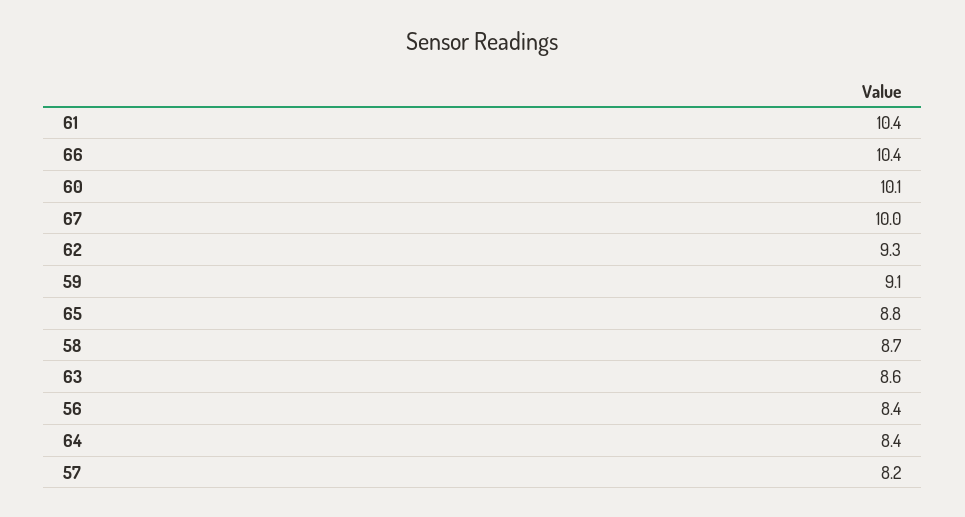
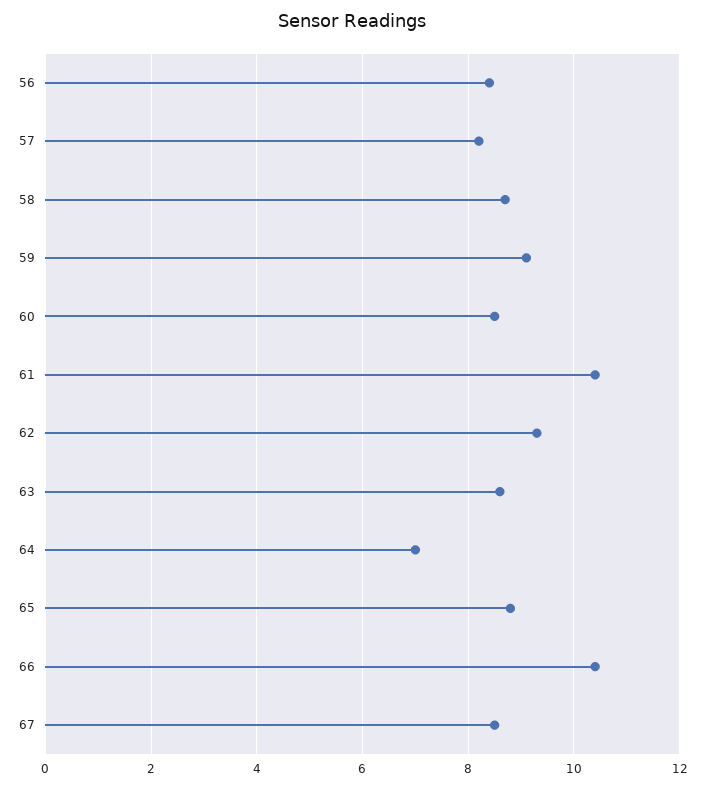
60: 10.1 -> 8.5
67: 10 -> 8.5
64: 8.4 -> 7

